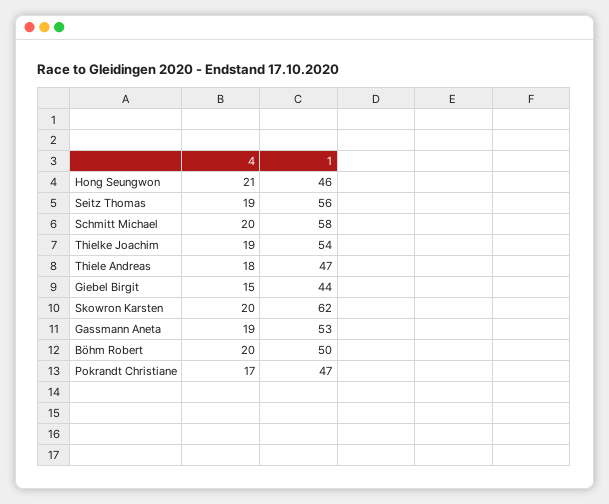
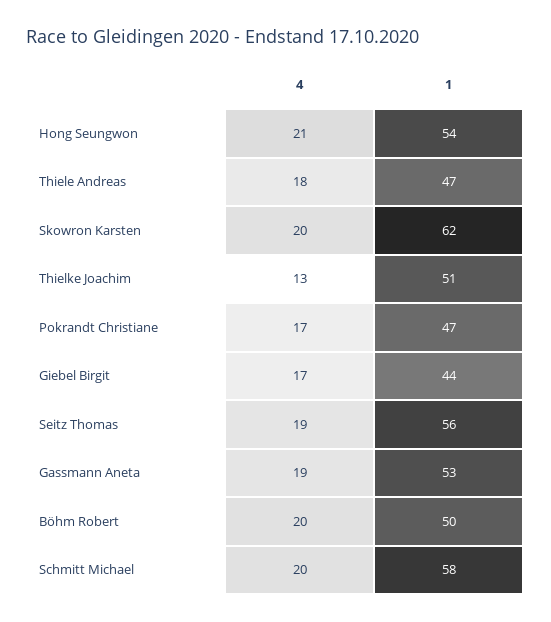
1, Hong Seungwon: 46 -> 54
4, Thielke Joachim: 19 -> 13
1, Thielke Joachim: 54 -> 51
4, Giebel Birgit: 15 -> 17

